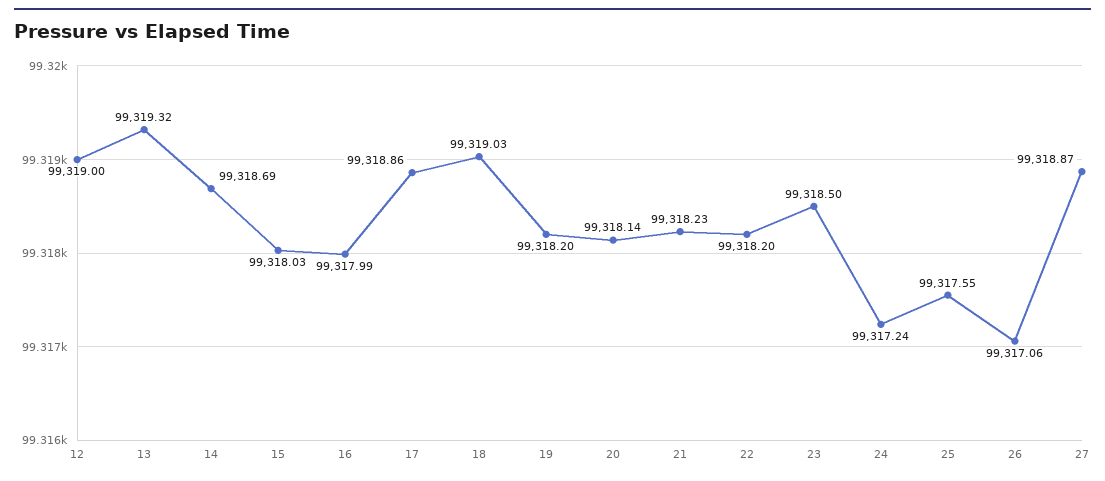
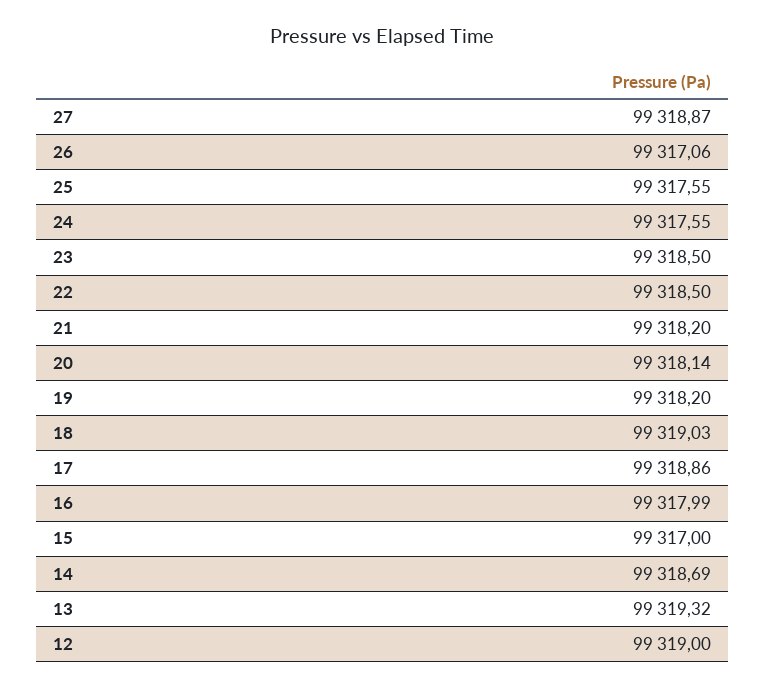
15: 99318.03 -> 99317
21: 99318.23 -> 99318.2
22: 99318.2 -> 99318.5
24: 99317.24 -> 99317.55

